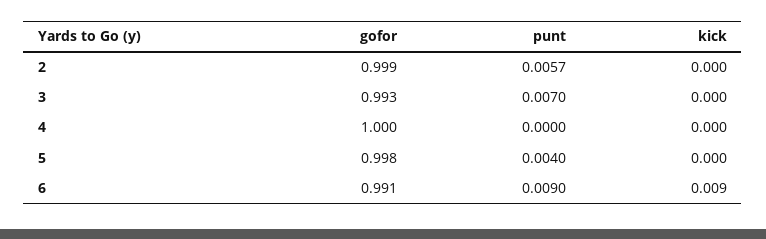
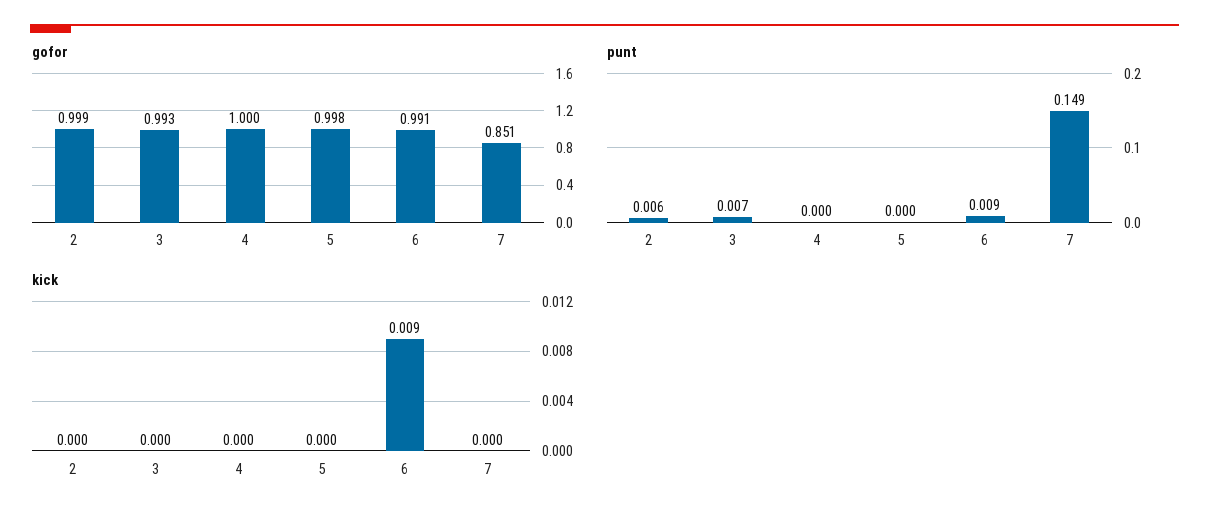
punt, 5: 0.004 -> 0
gofor, 7: none -> 0.851
punt, 7: none -> 0.149
kick, 7: none -> 0

